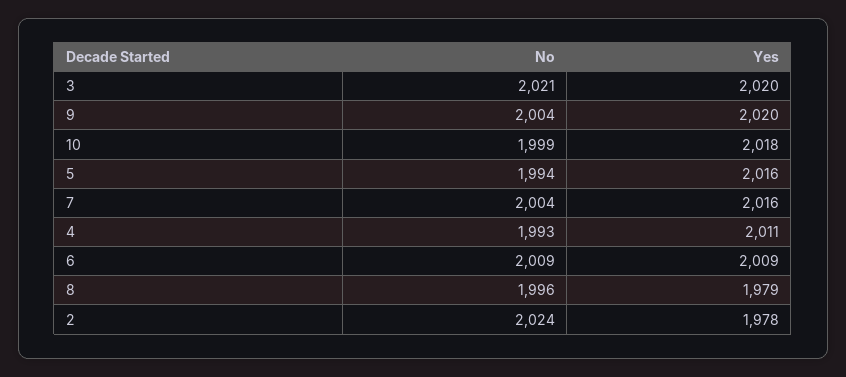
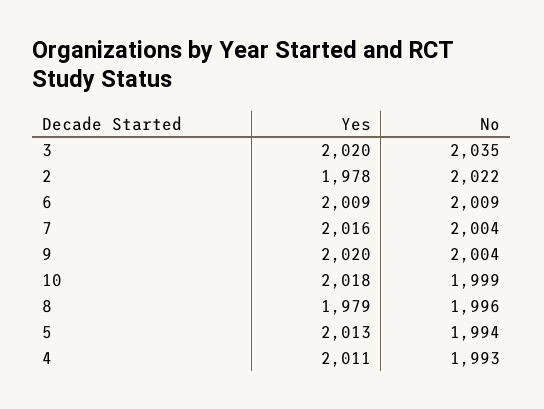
No, 3: 2021 -> 2035
Yes, 5: 2016 -> 2013
No, 2: 2024 -> 2022

